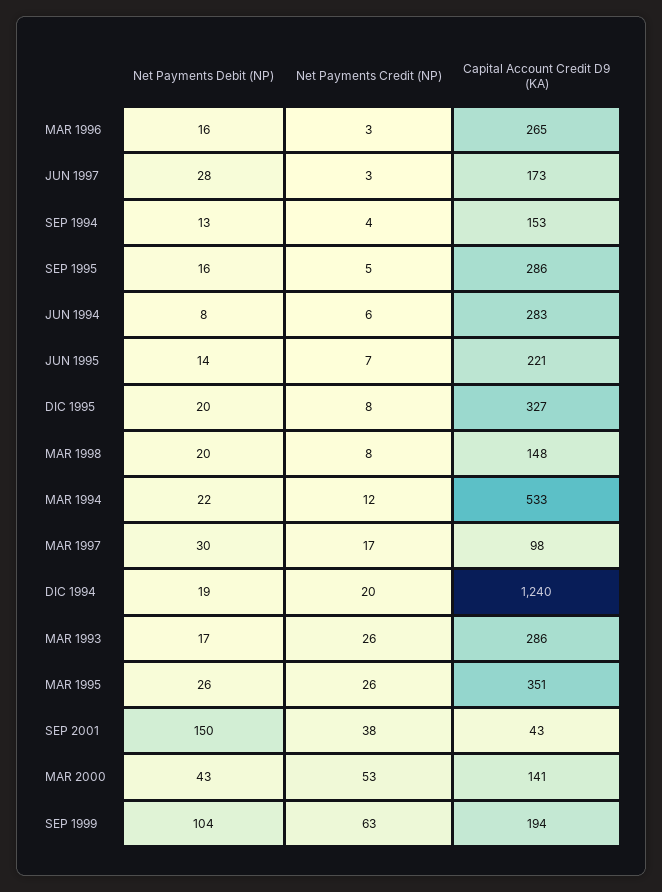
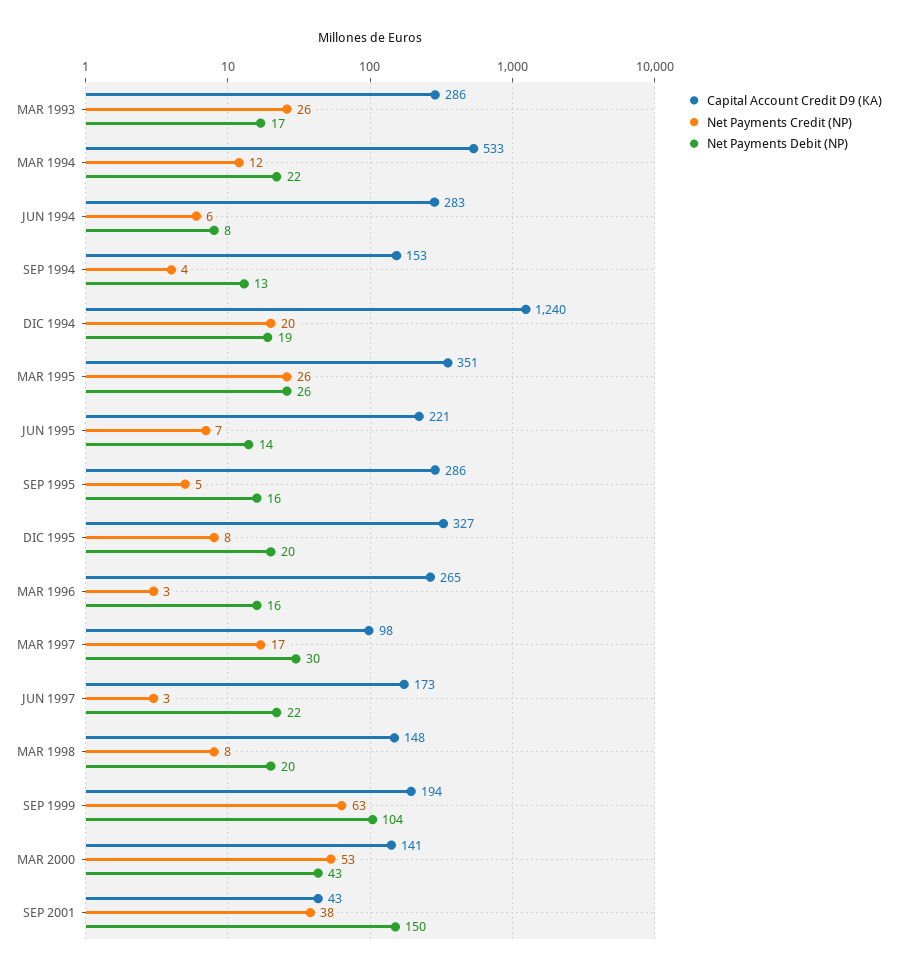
Net Payments Debit (NP), JUN 1997: 28 -> 22

